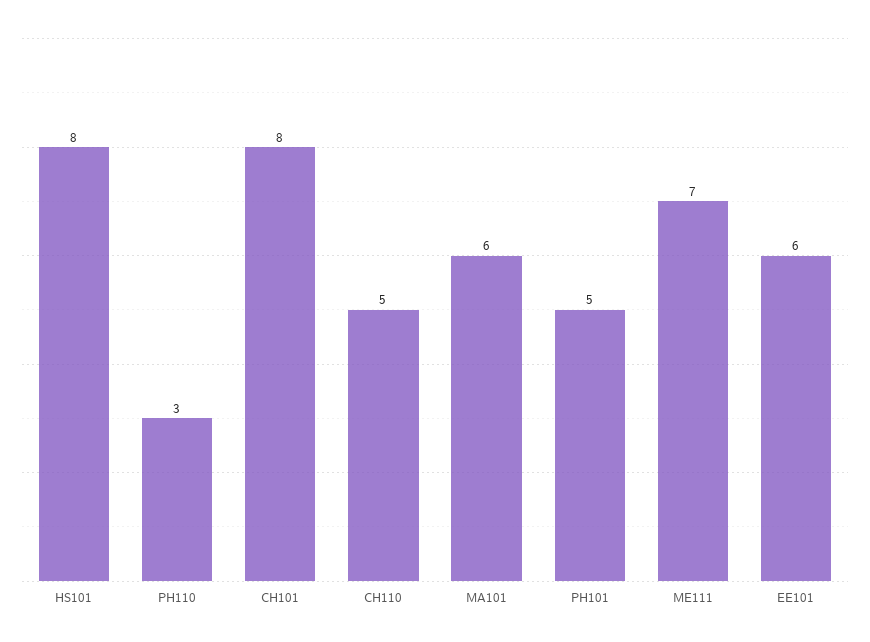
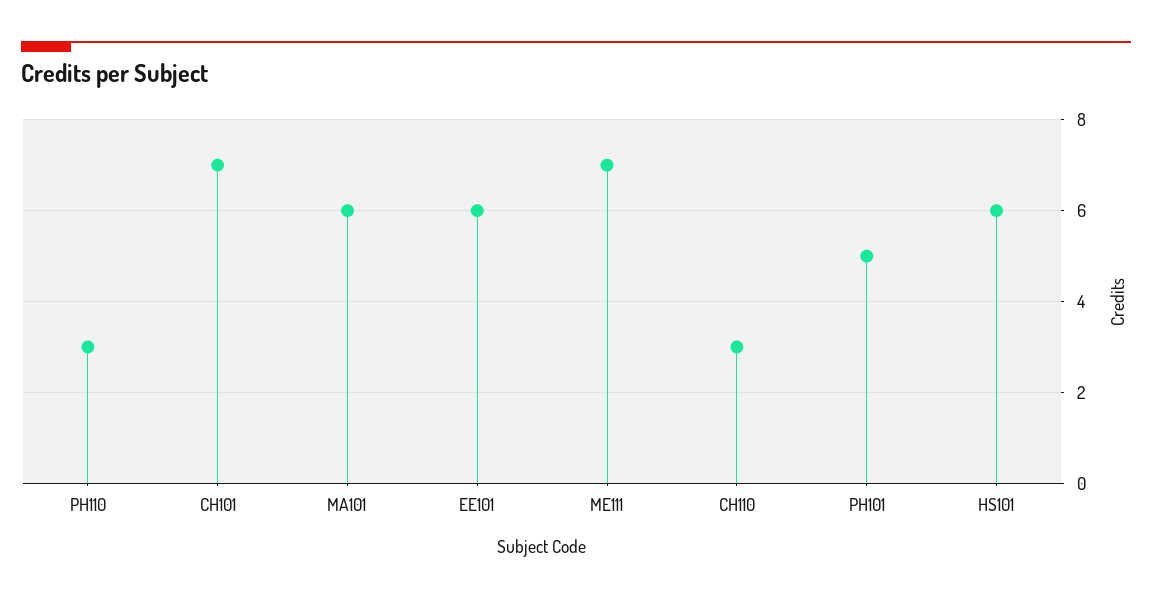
HS101: 8 -> 6
CH101: 8 -> 7
CH110: 5 -> 3

